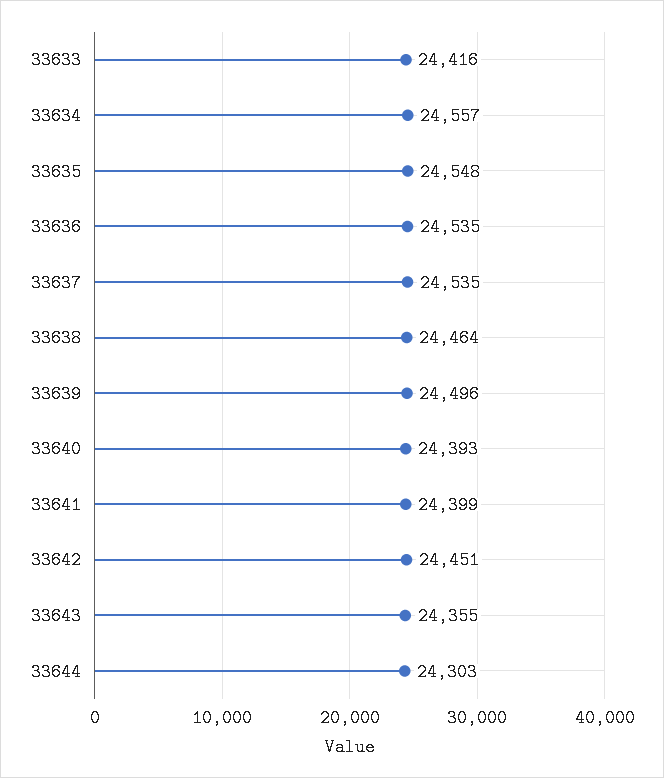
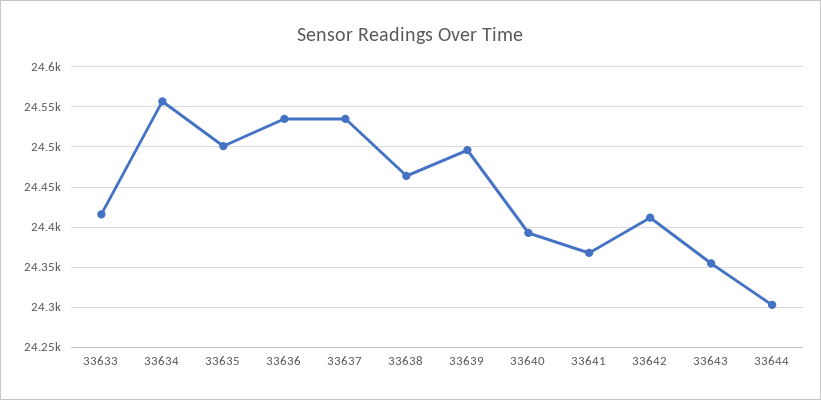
33635: 24548 -> 24500
33641: 24399 -> 24370
33642: 24451 -> 24410

